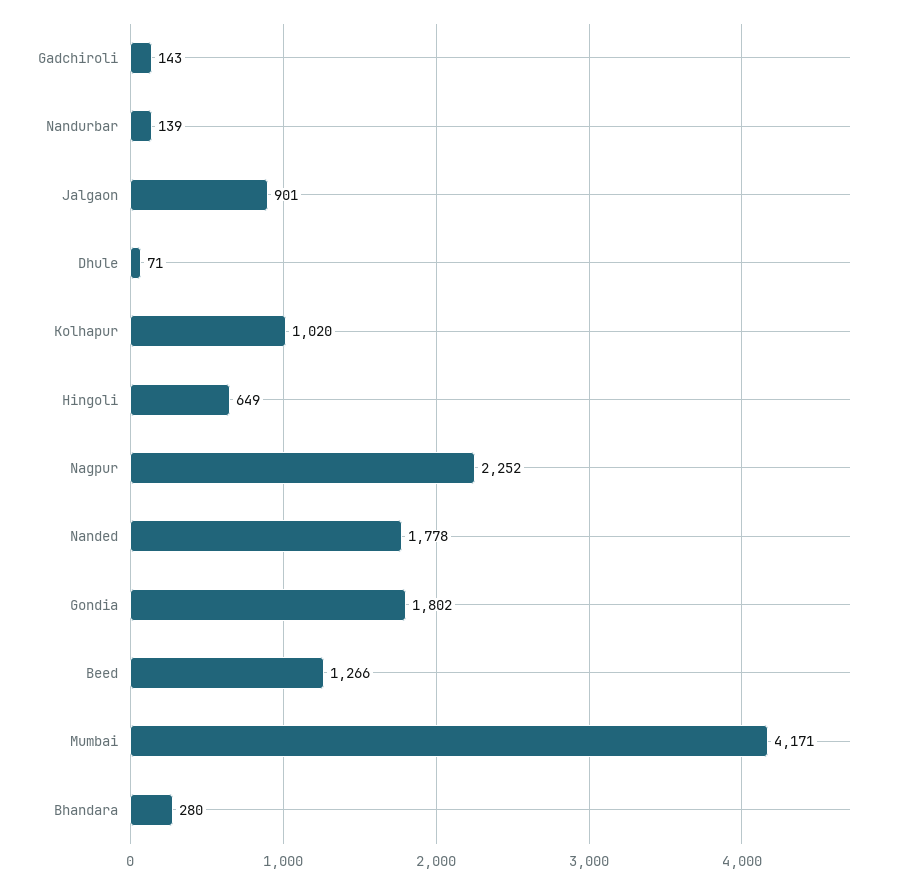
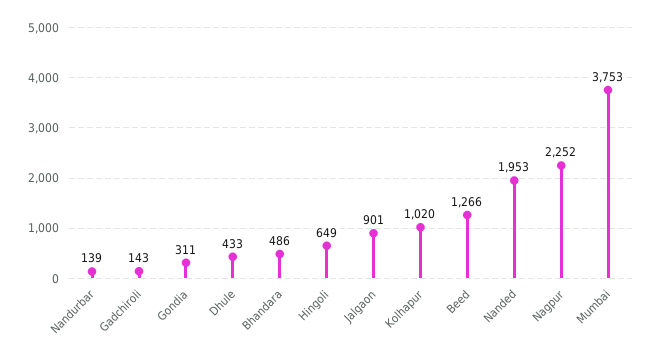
Dhule: 71 -> 433
Nanded: 1778 -> 1953
Gondia: 1802 -> 311
Mumbai: 4171 -> 3753
Bhandara: 280 -> 486

